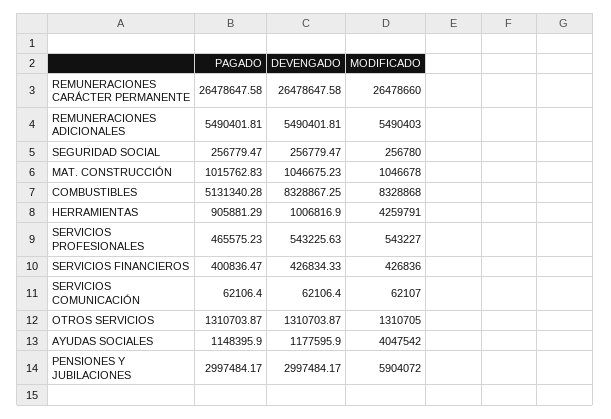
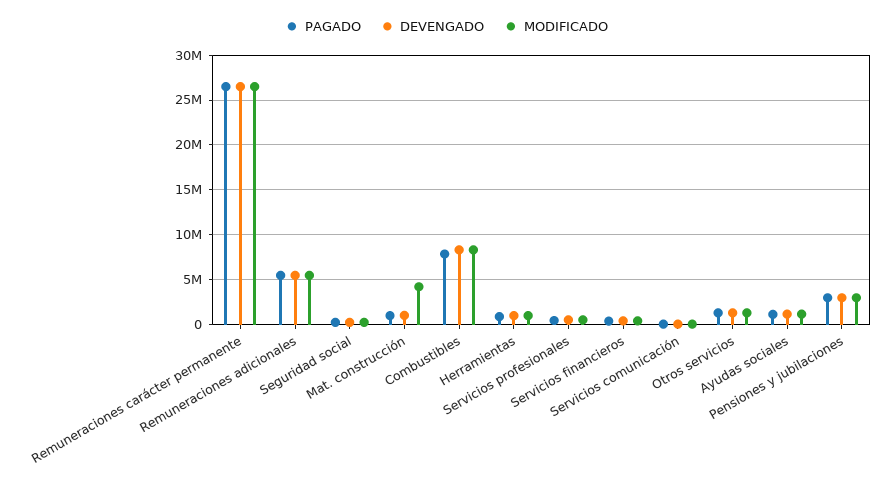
MODIFICADO, MAT. CONSTRUCCIÓN: 1046678 -> 4000000
PAGADO, COMBUSTIBLES: 5131340.28 -> 8000000
MODIFICADO, HERRAMIENTAS: 4259791 -> 1000000
MODIFICADO, AYUDAS SOCIALES: 4047542 -> 1000000
MODIFICADO, PENSIONES Y JUBILACIONES: 5904072 -> 3000000

